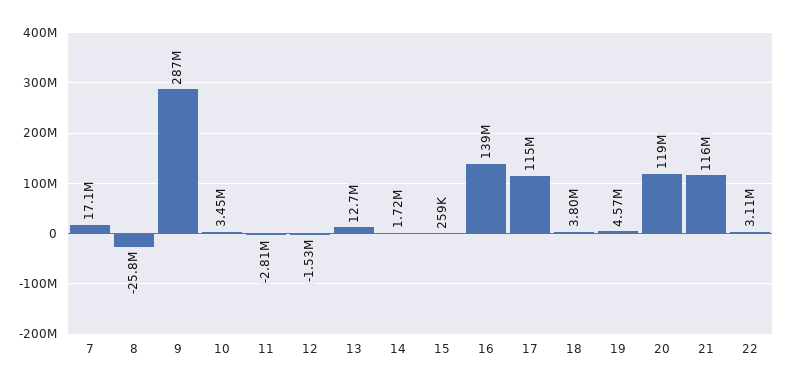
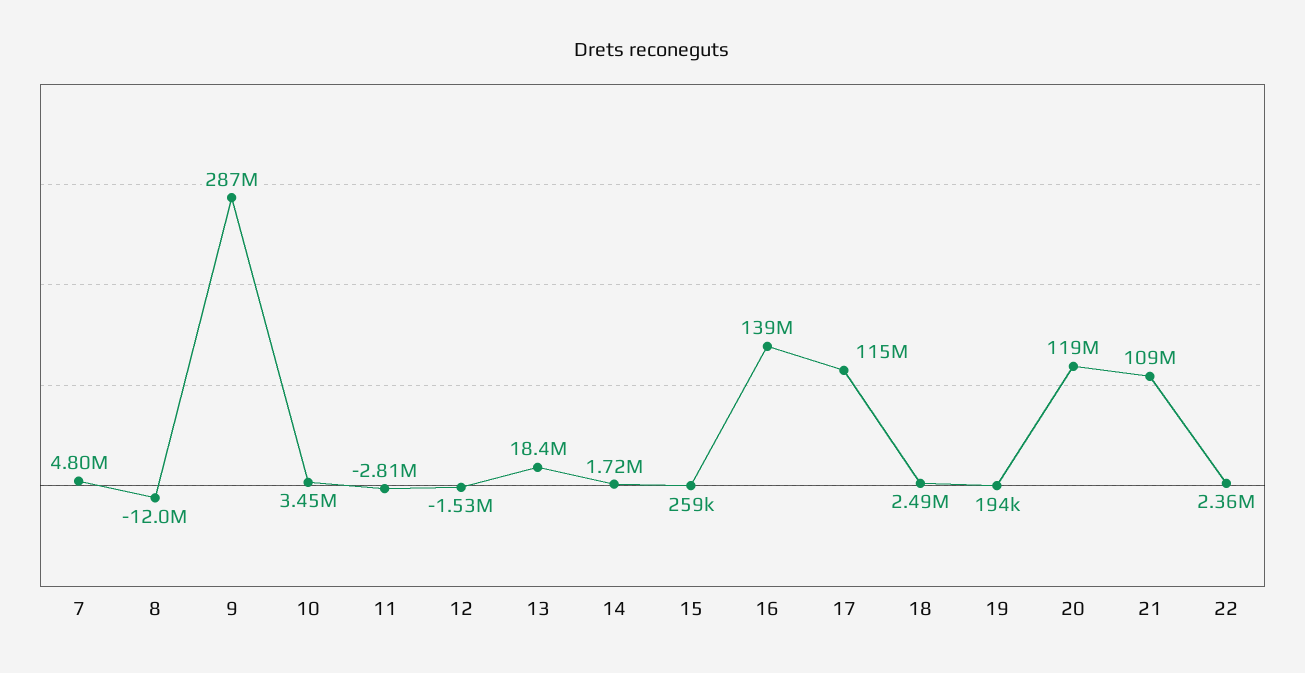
7: 17100000 -> 4800000
8: -25800000 -> -12000000
13: 12700000 -> 18400000
18: 3800000 -> 2490000
19: 4570000 -> 194000
21: 116000000 -> 109000000
22: 3110000 -> 2360000

